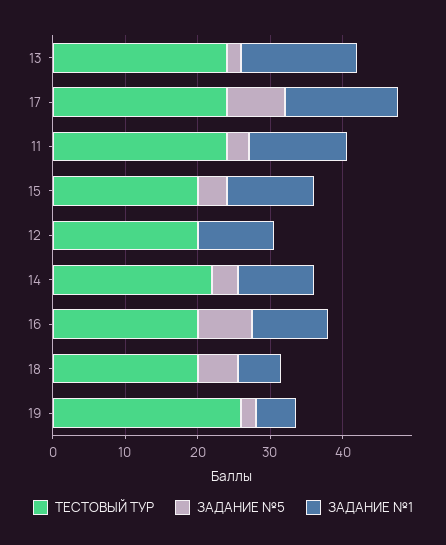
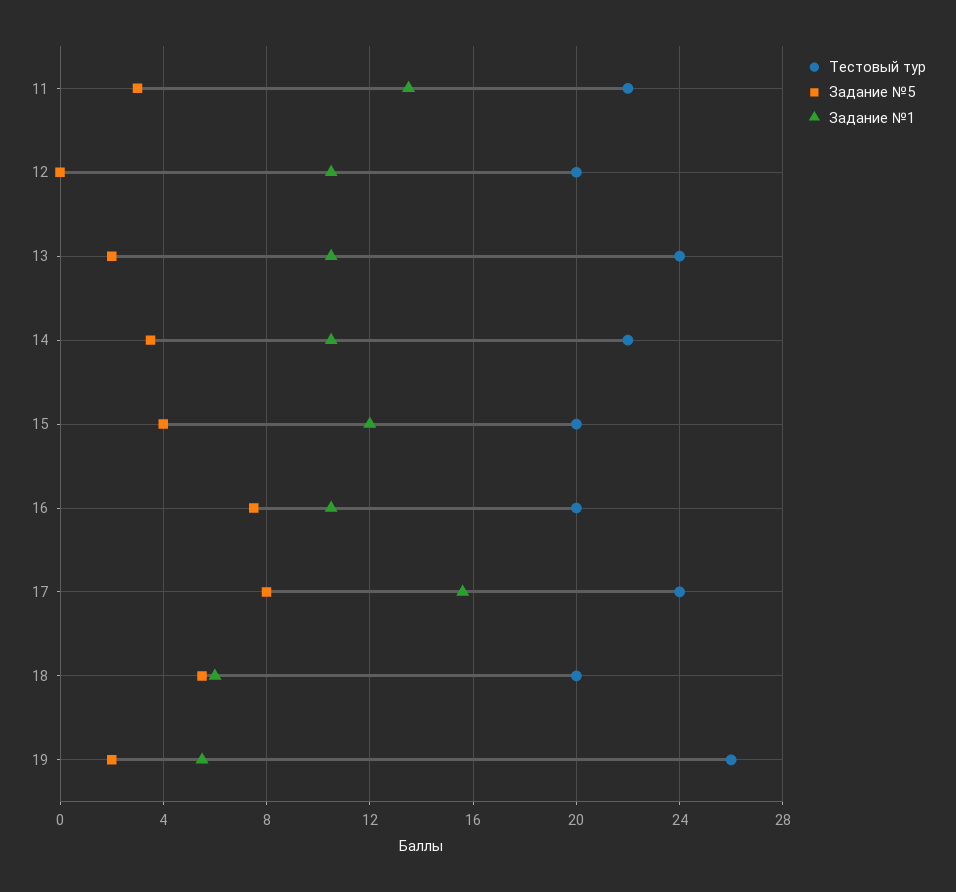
ЗАДАНИЕ №1, 13: 16 -> 10.5
ТЕСТОВЫЙ ТУР, 11: 24 -> 22

